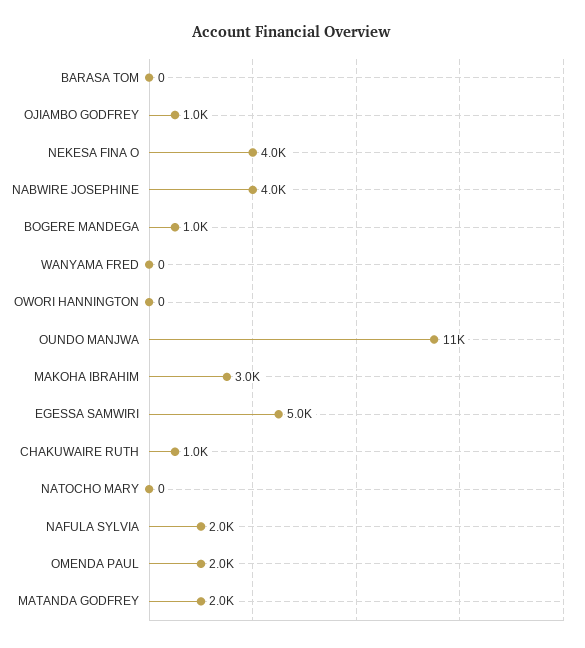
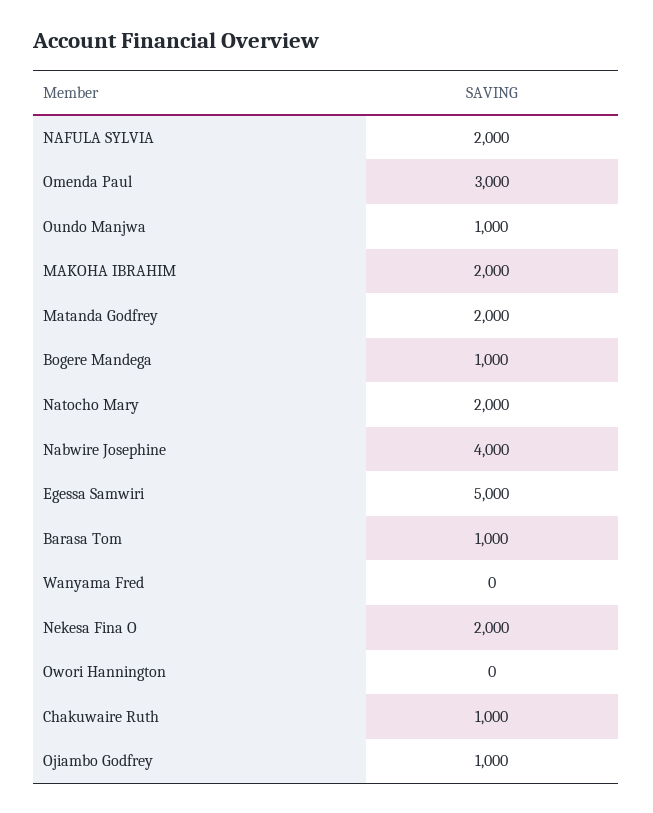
BARASA TOM: 0 -> 1000
NEKESA FINA O: 4000 -> 2000
OUNDO MANJWA: 11000 -> 1000
MAKOHA IBRAHIM: 3000 -> 2000
NATOCHO MARY: 0 -> 2000
OMENDA PAUL: 2000 -> 3000

